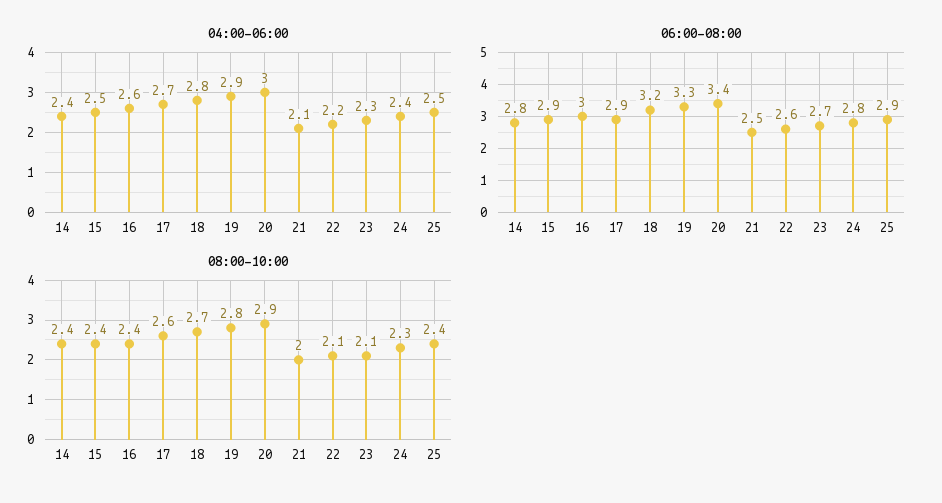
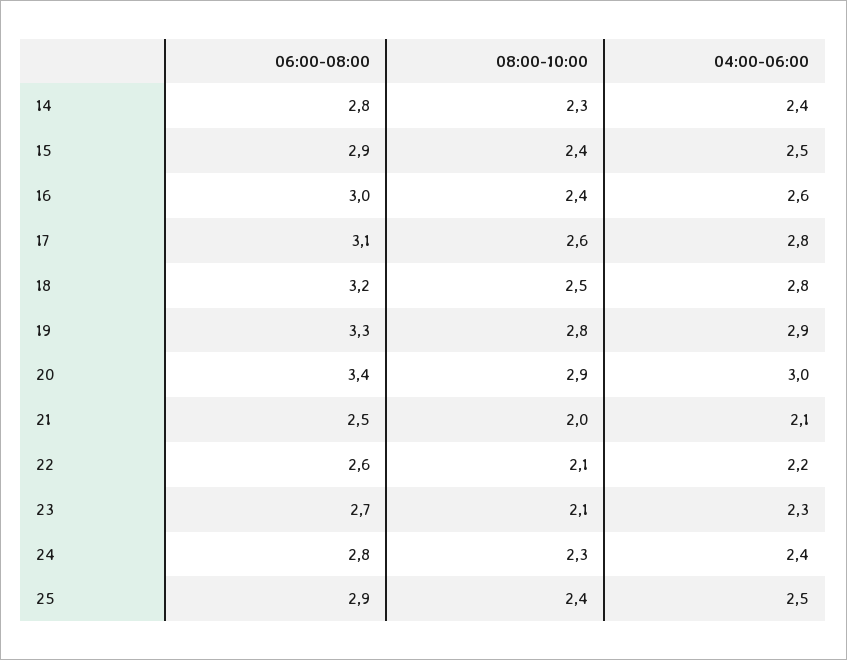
04:00-06:00, 17: 2.7 -> 2.8
06:00-08:00, 17: 2.9 -> 3.1
08:00-10:00, 14: 2.4 -> 2.3
08:00-10:00, 18: 2.7 -> 2.5

